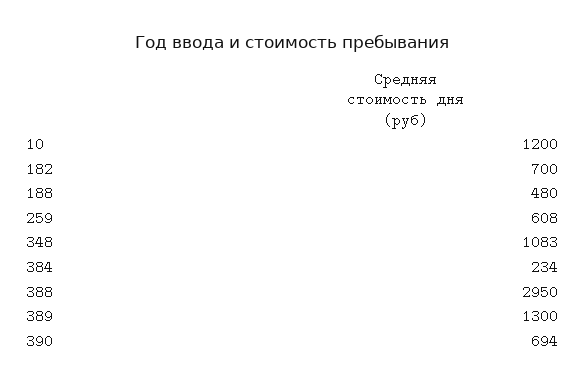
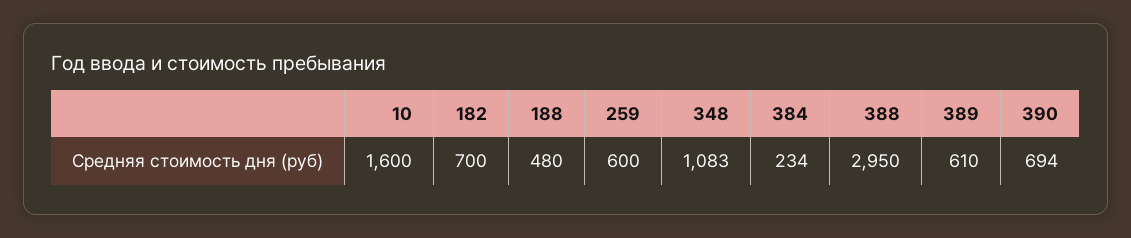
10: 1200 -> 1600
259: 608 -> 600
389: 1300 -> 610

